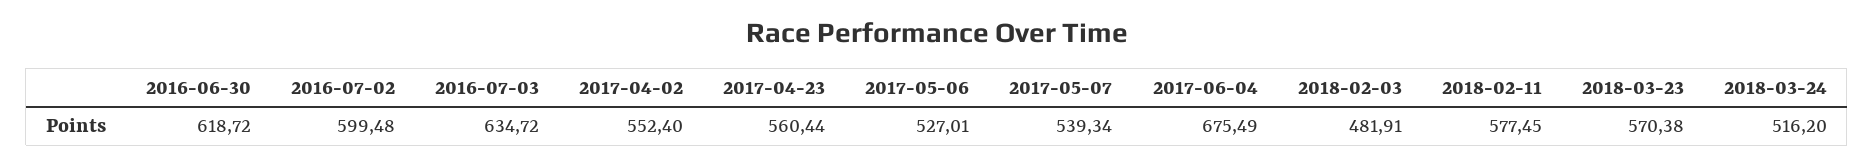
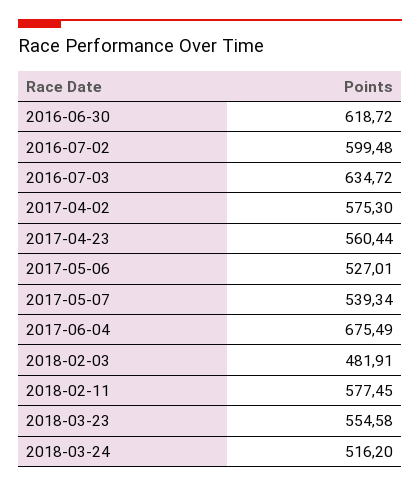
2017-04-02: 552.4 -> 575.3
2018-03-23: 570.38 -> 554.58

